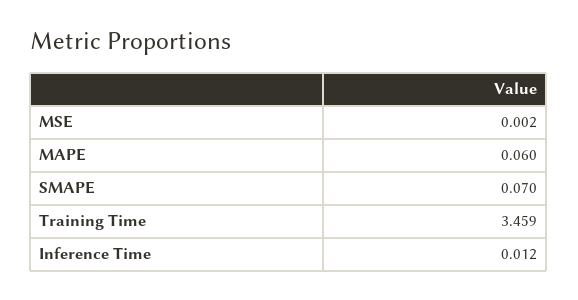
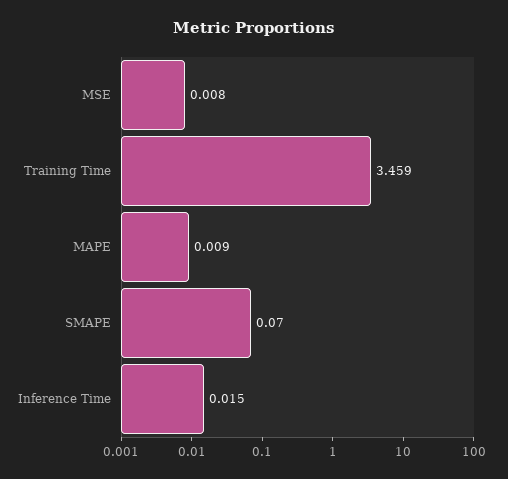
MSE: 0.002 -> 0.008
MAPE: 0.06 -> 0.009
Inference Time: 0.012 -> 0.015

